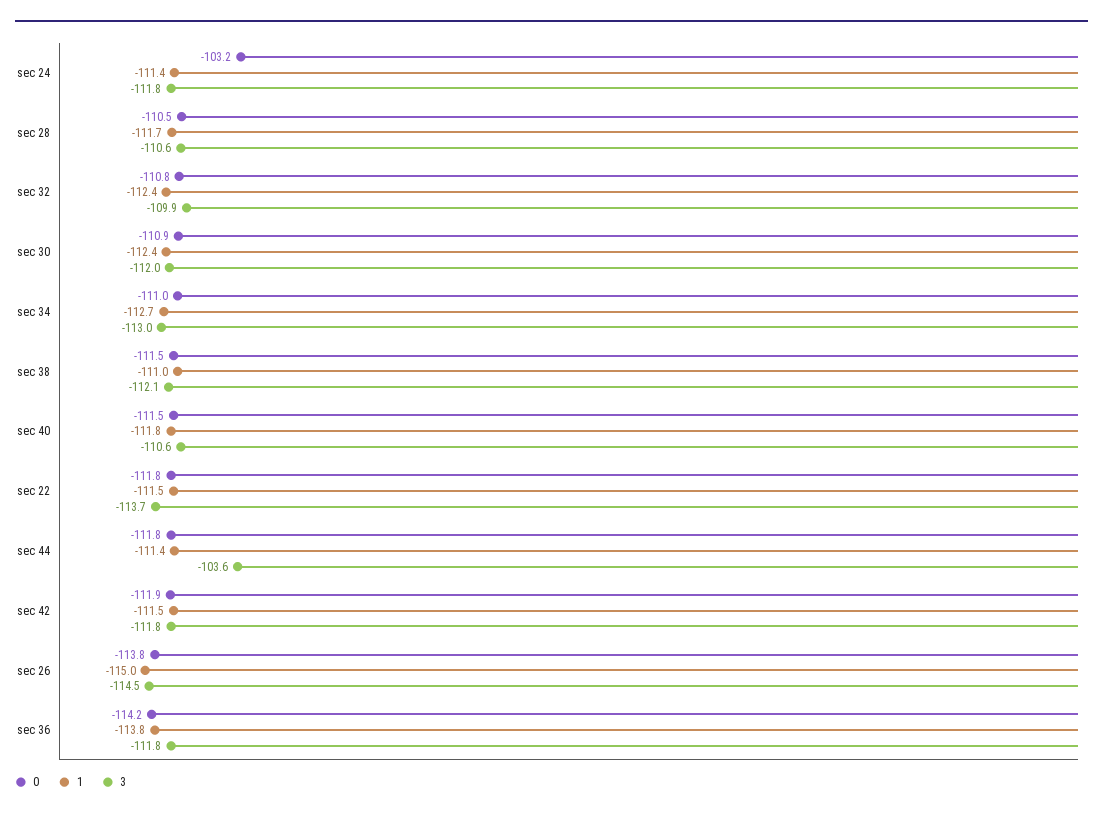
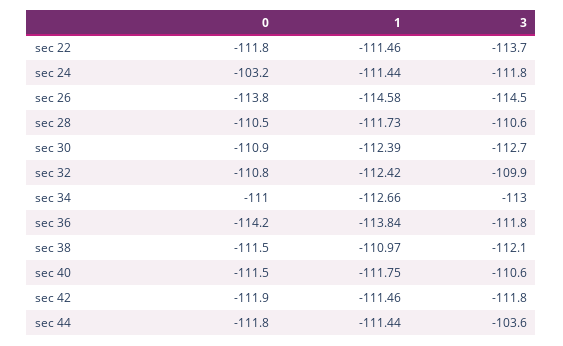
3, sec 30: -112 -> -112.7
1, sec 26: -115 -> -114.58

